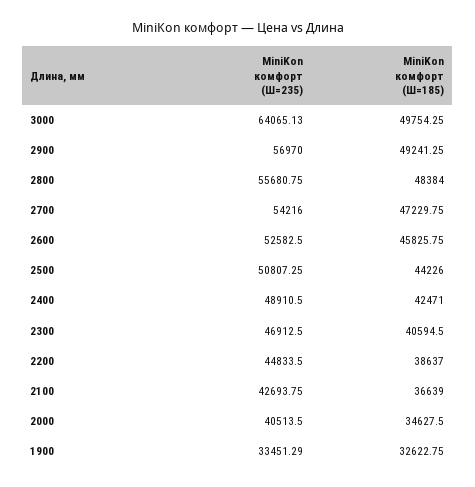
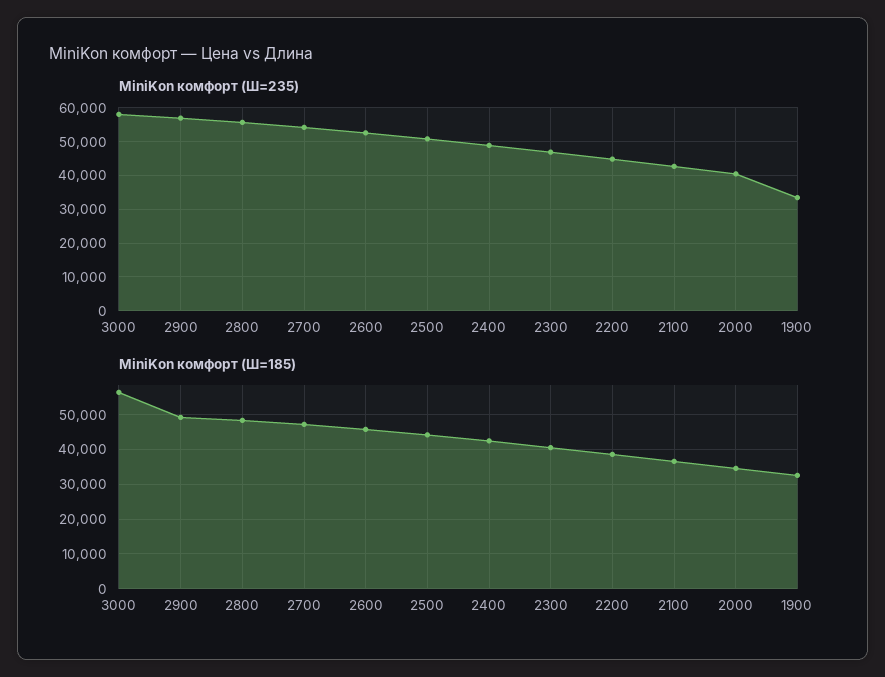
MiniKon комфорт (Ш=235), 3000: 64065.13 -> 58000
MiniKon комфорт (Ш=185), 3000: 49754.25 -> 56000

